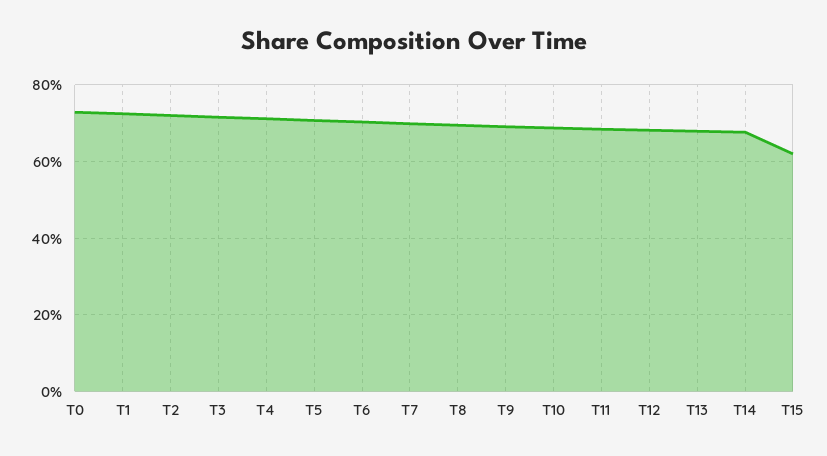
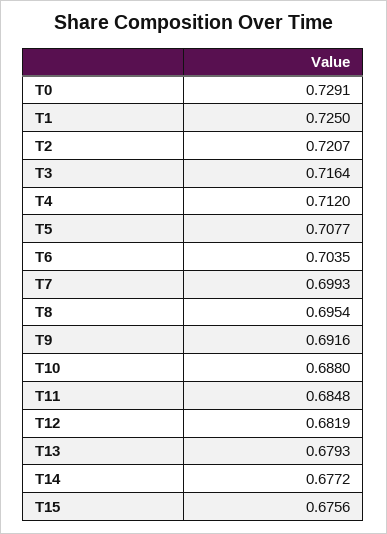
T15: 0.62 -> 0.6756

